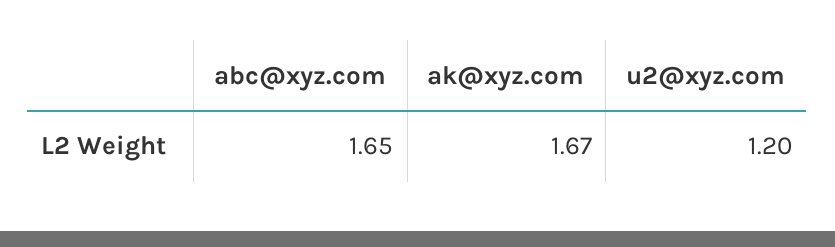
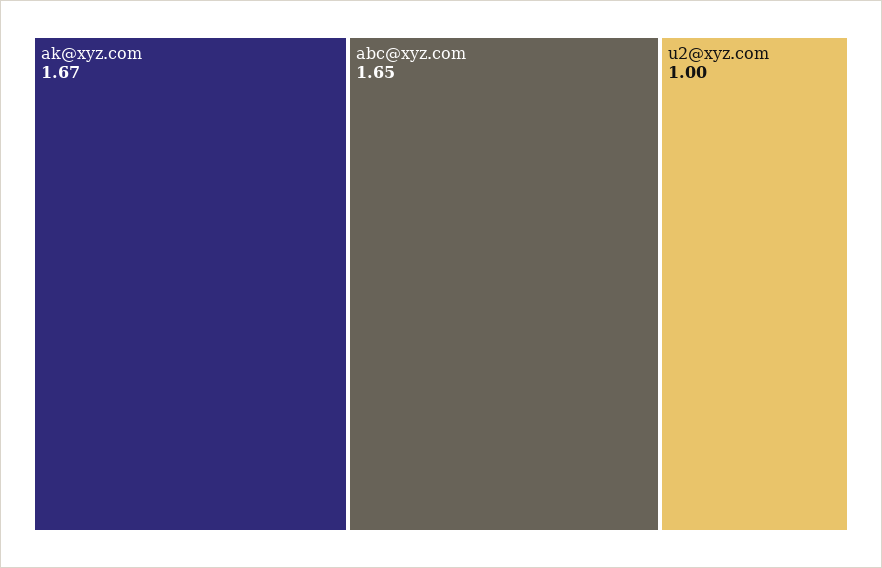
u2@xyz.com: 1.2 -> 1

